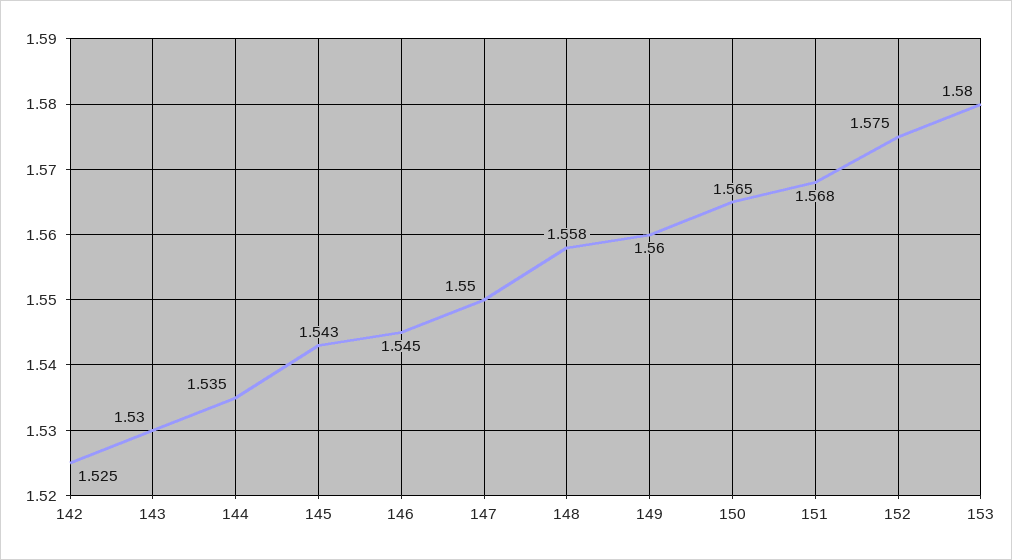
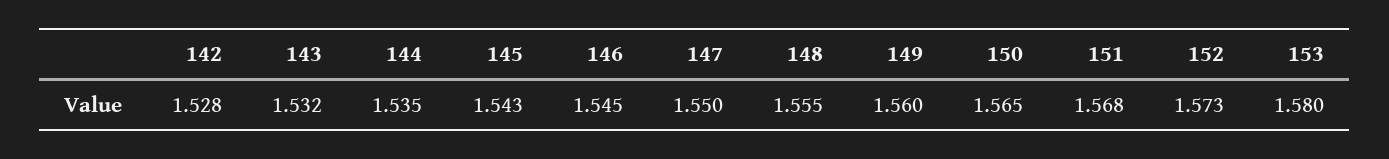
142: 1.525 -> 1.528
143: 1.53 -> 1.532
148: 1.558 -> 1.555
152: 1.575 -> 1.573

